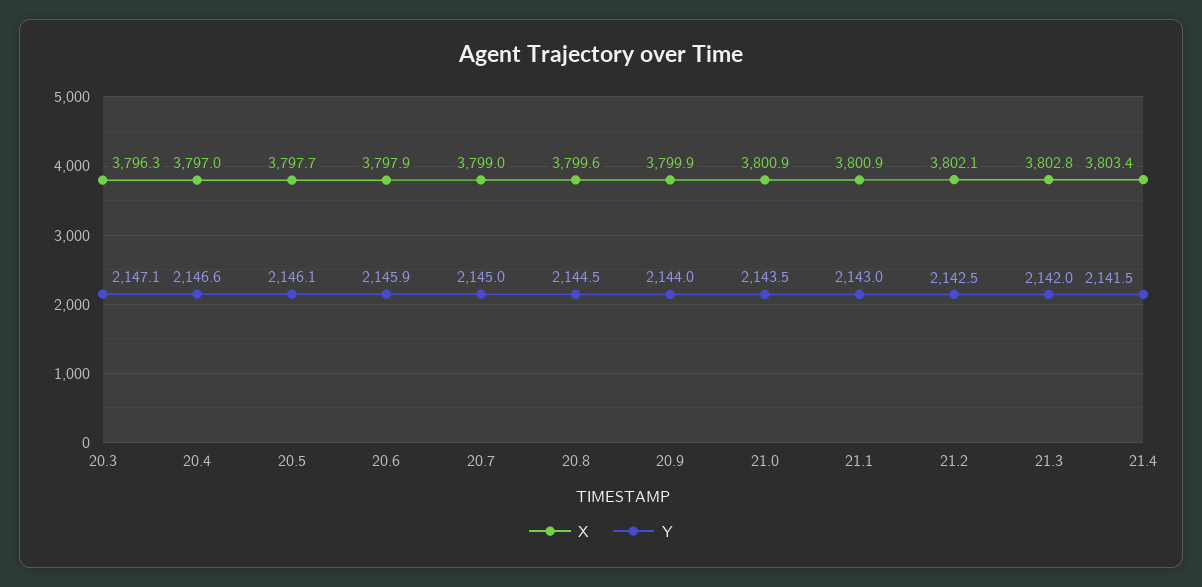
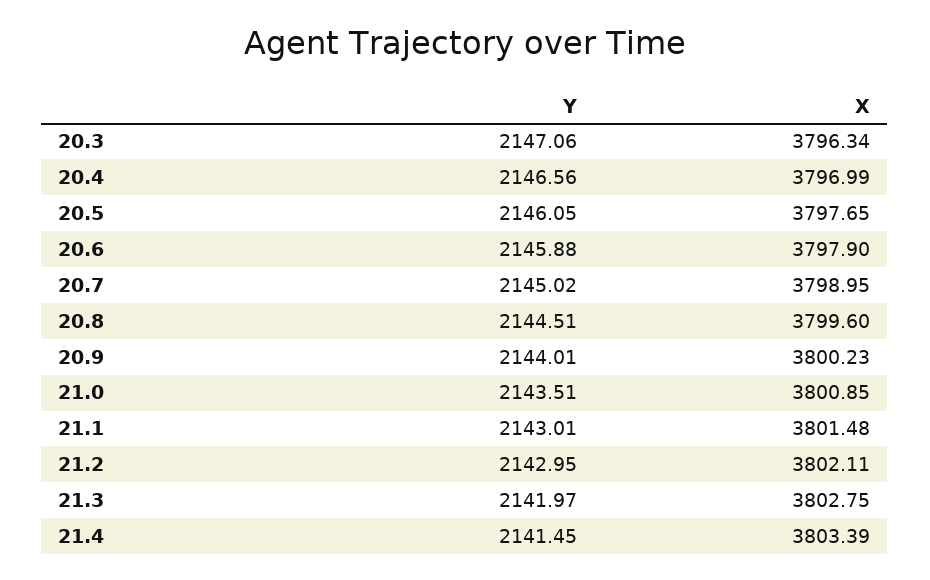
X, 20.9: 3799.9 -> 3800.23
X, 21.1: 3800.9 -> 3801.48
Y, 21.2: 2142.5 -> 2142.95

